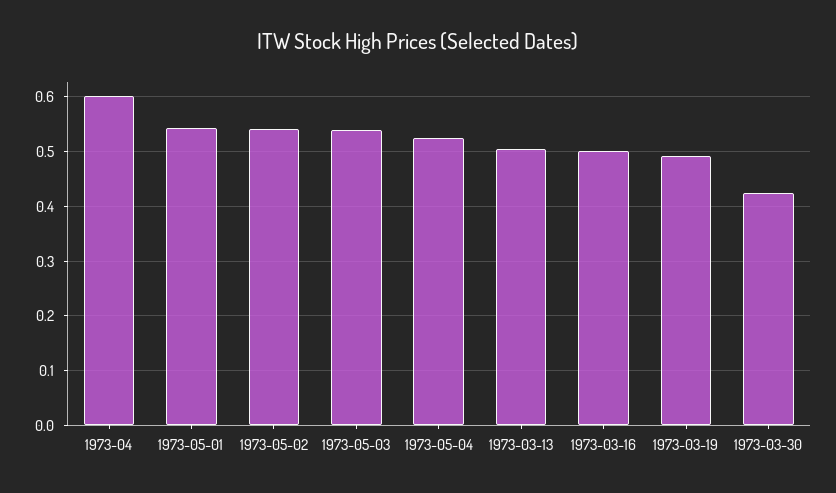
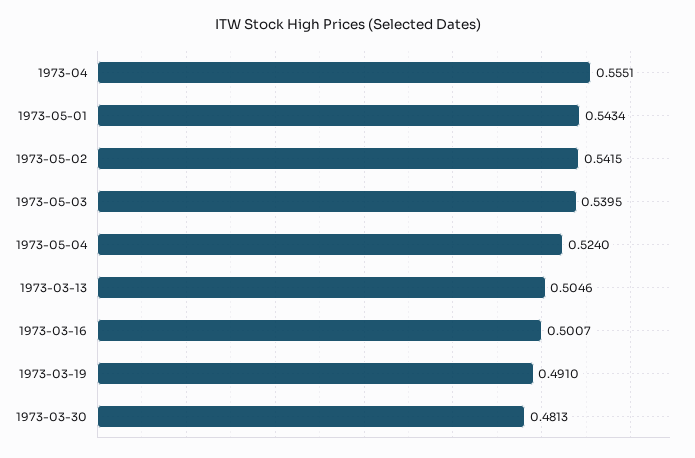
1973-04: 0.6 -> 0.5551
1973-03-30: 0.42 -> 0.4813

